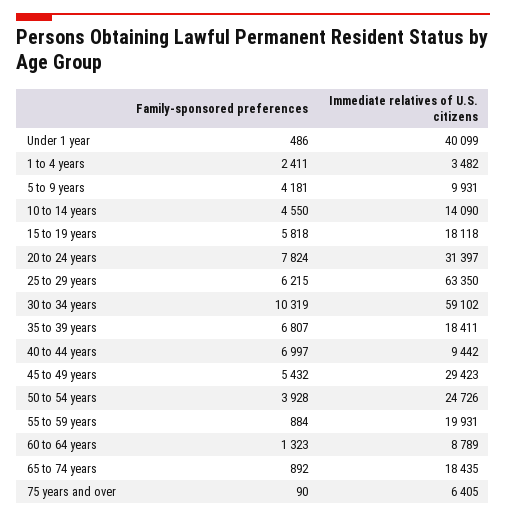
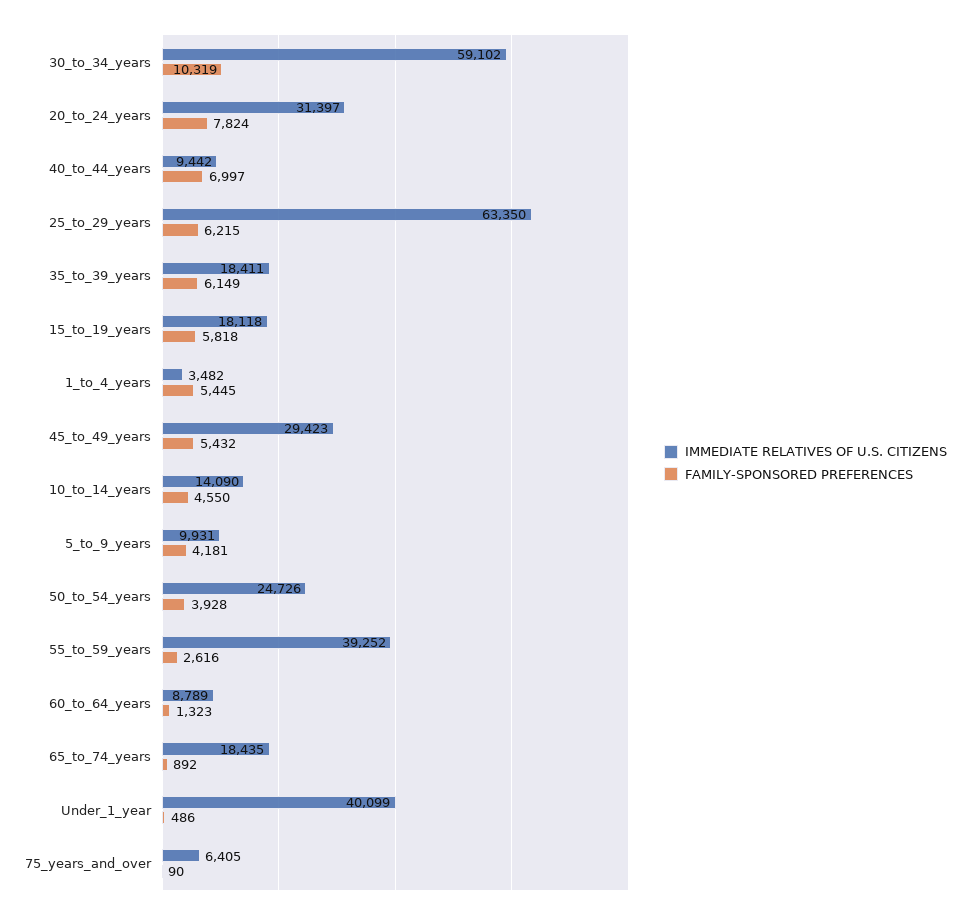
Family-sponsored preferences, 1 to 4 years: 2411 -> 5445
Family-sponsored preferences, 35 to 39 years: 6807 -> 6149
Family-sponsored preferences, 55 to 59 years: 884 -> 2616
Immediate relatives of U.S. citizens, 55 to 59 years: 19931 -> 39252

